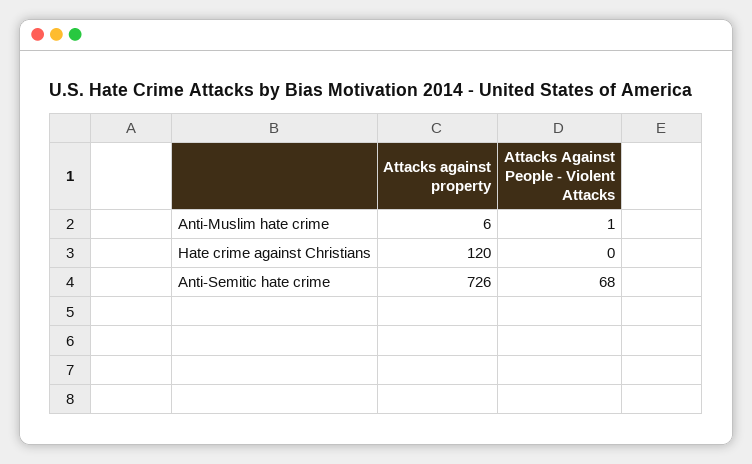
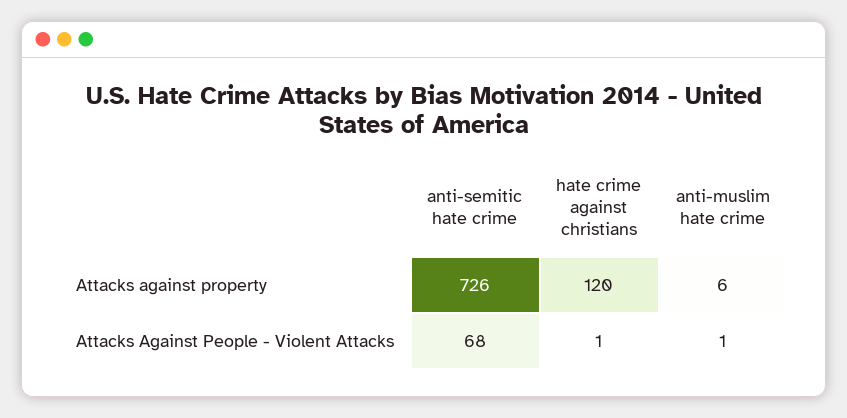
Attacks Against People - Violent Attacks, Hate crime against Christians: 0 -> 1

